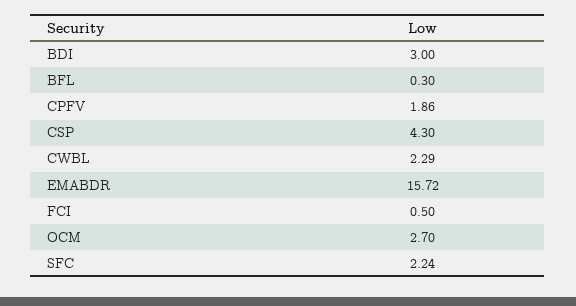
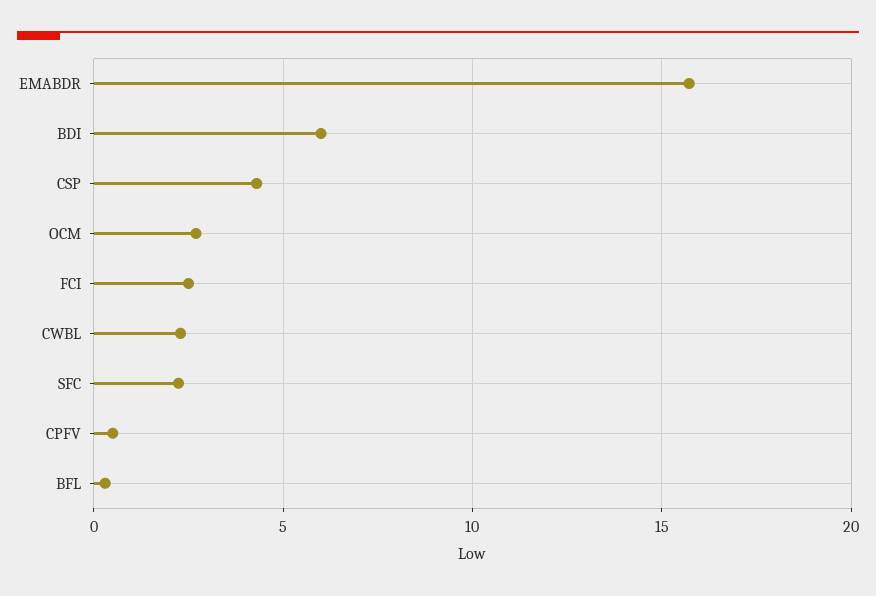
BDI: 3 -> 6
CPFV: 1.86 -> 0.5
FCI: 0.5 -> 2.5

